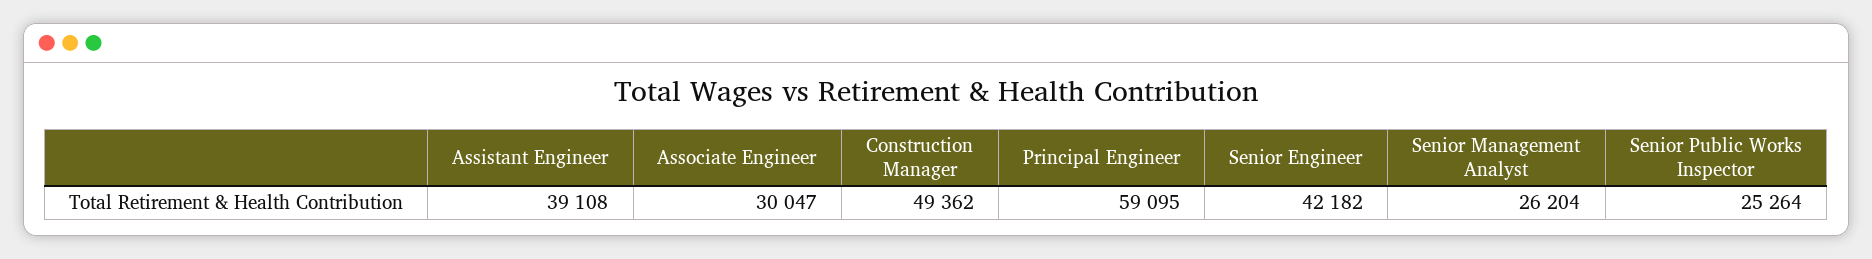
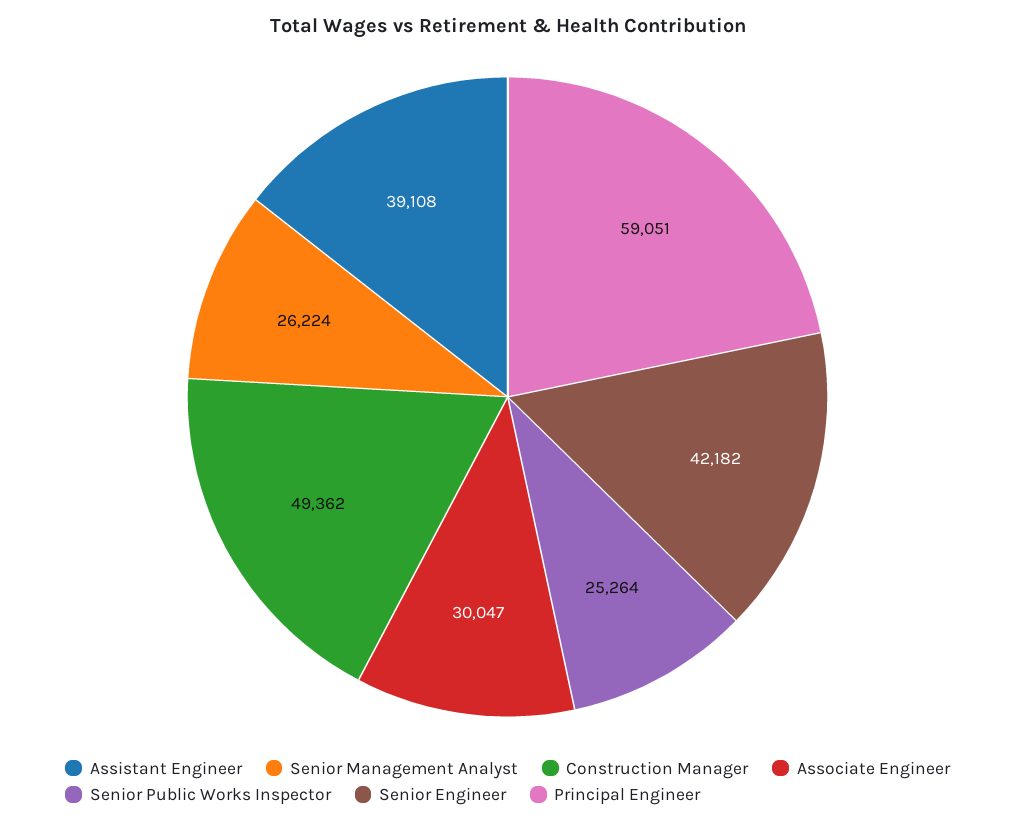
Principal Engineer: 59095 -> 59051
Senior Management Analyst: 26204 -> 26224

